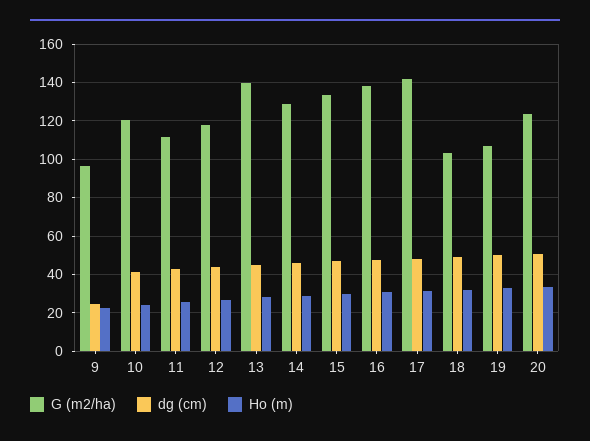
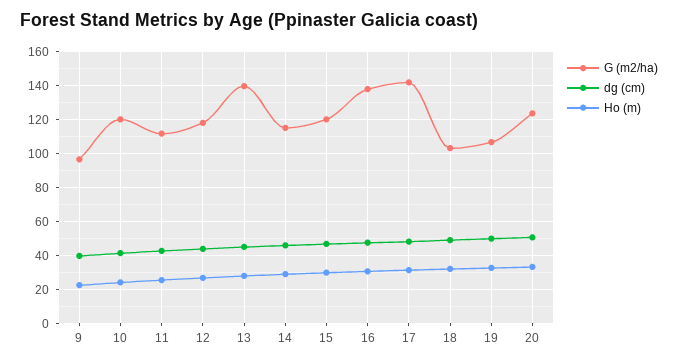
dg (cm), 9: 25 -> 40
G (m2/ha), 14: 130 -> 115
G (m2/ha), 15: 135 -> 120

